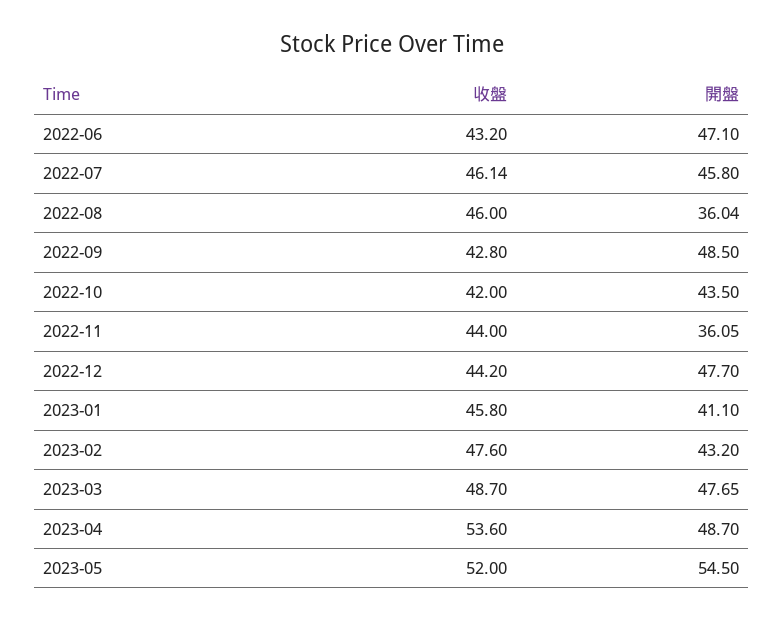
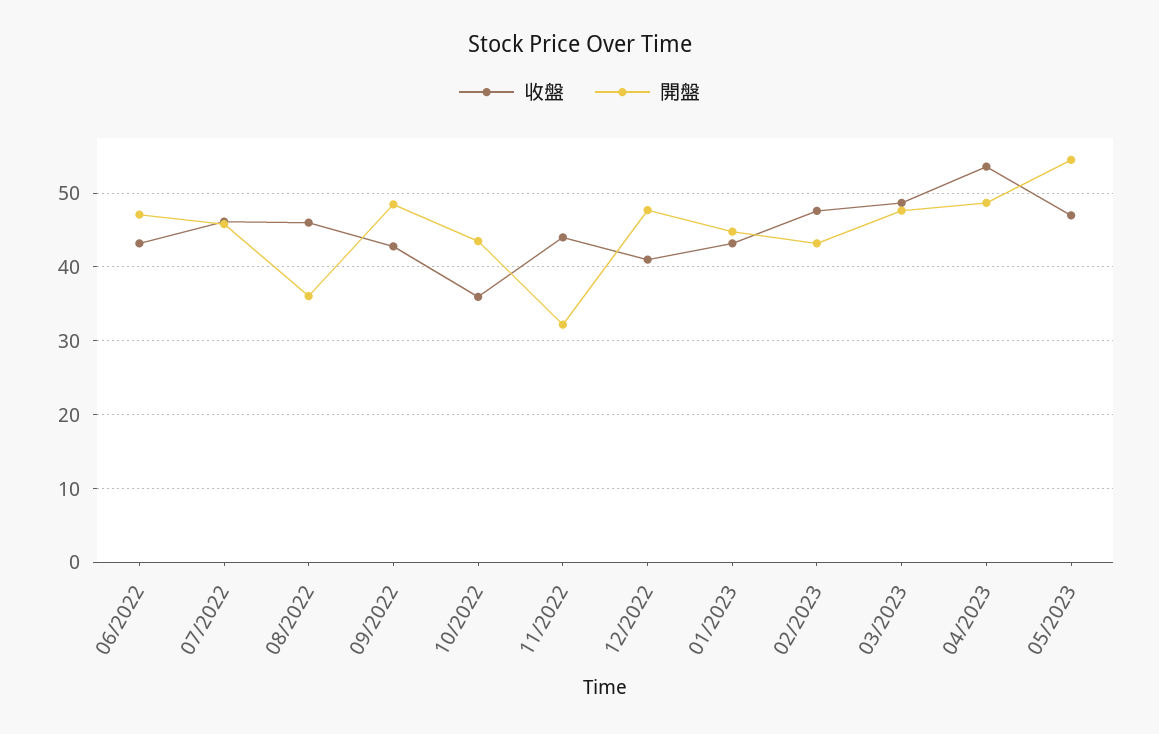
收盤, 2022-10: 42 -> 36
開盤, 2022-11: 36.05 -> 32
收盤, 2022-12: 44.2 -> 41
收盤, 2023-01: 45.8 -> 43
開盤, 2023-01: 41.1 -> 45
收盤, 2023-05: 52 -> 47

